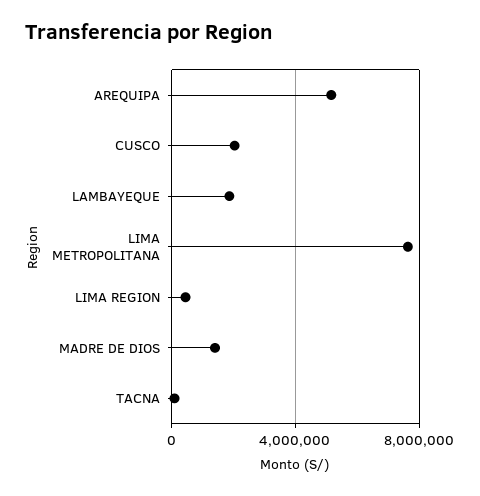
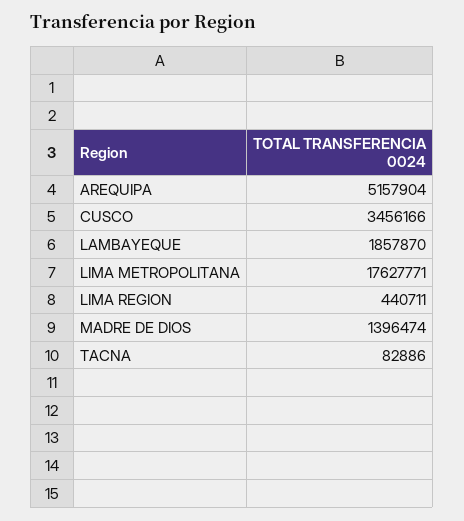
CUSCO: 2000000 -> 3456166
LIMA METROPOLITANA: 7500000 -> 17627771

